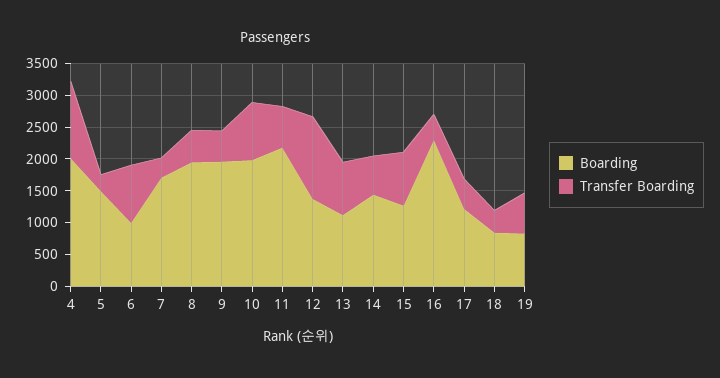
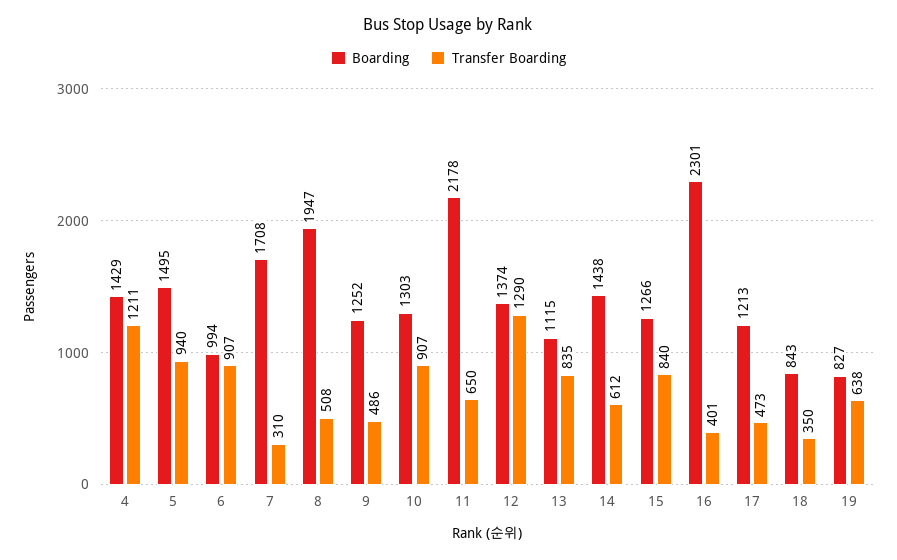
Boarding, 4: 2000 -> 1429
Transfer Boarding, 5: 250 -> 940
Boarding, 9: 2000 -> 1252
Boarding, 10: 2000 -> 1303

